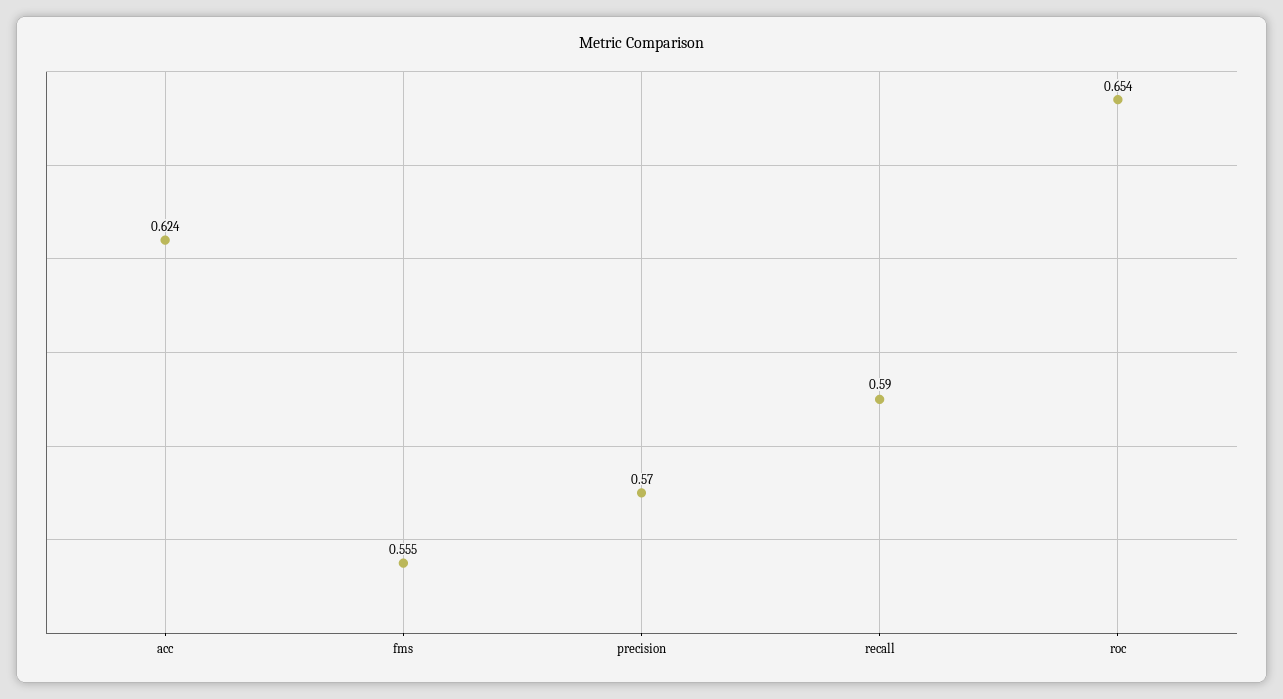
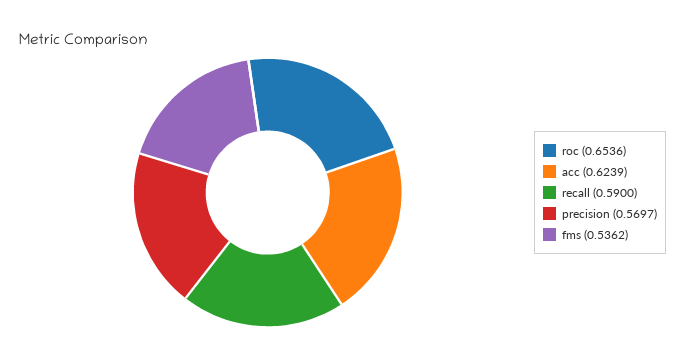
fms: 0.555 -> 0.5362

